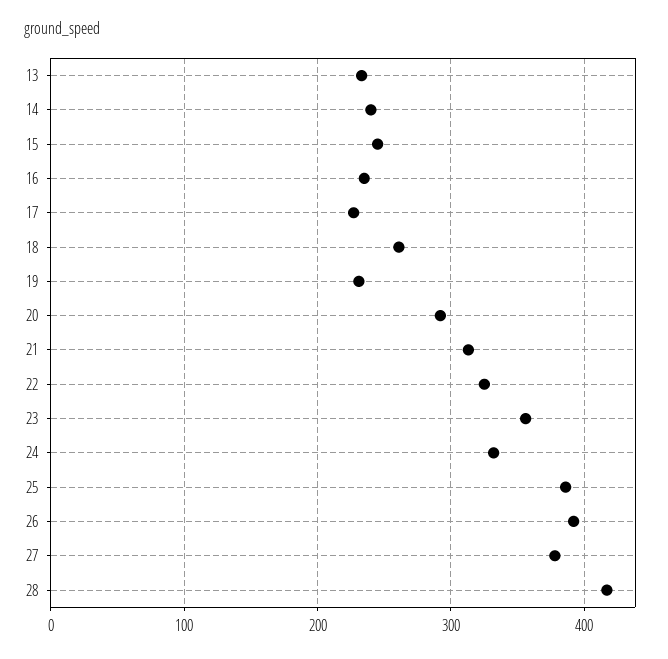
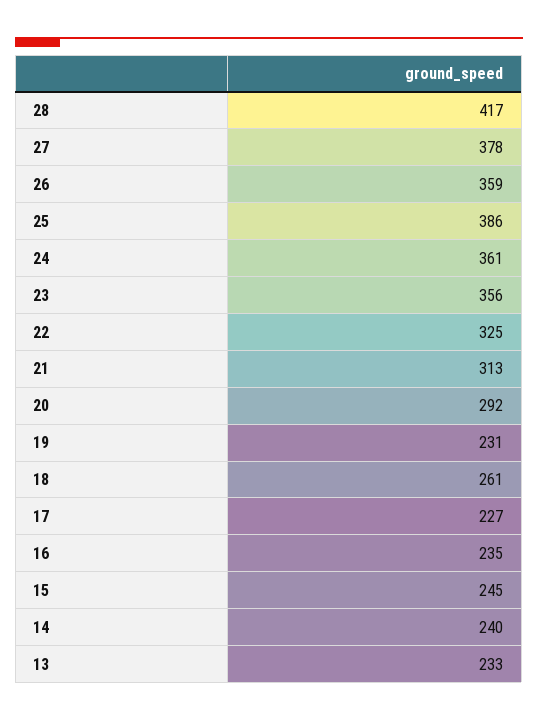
24: 330 -> 361
26: 390 -> 359

